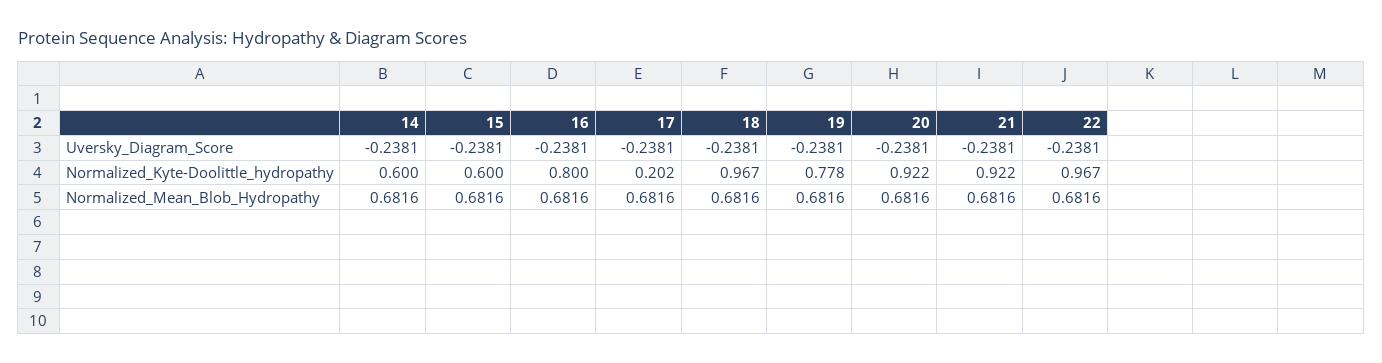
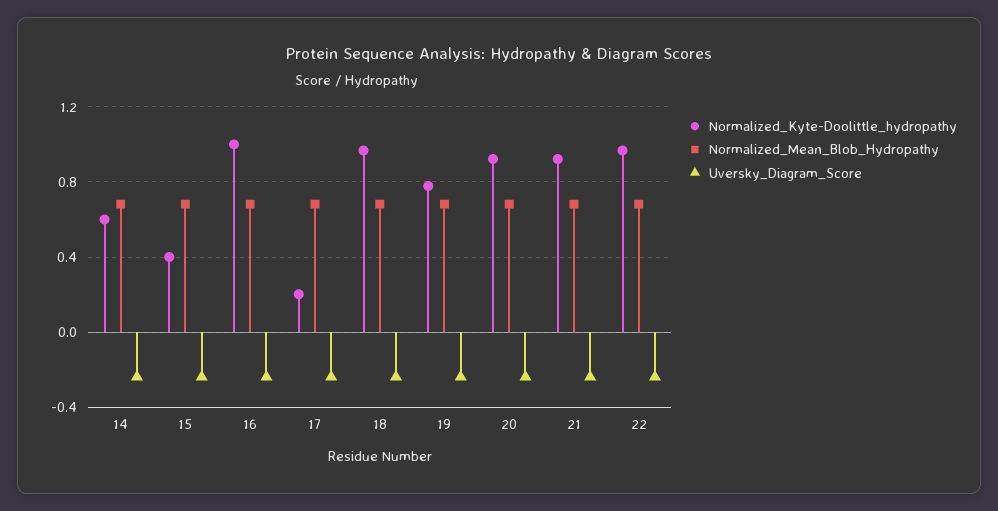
Normalized_Kyte-Doolittle_hydropathy, 15: 0.6 -> 0.4
Normalized_Kyte-Doolittle_hydropathy, 16: 0.8 -> 1

